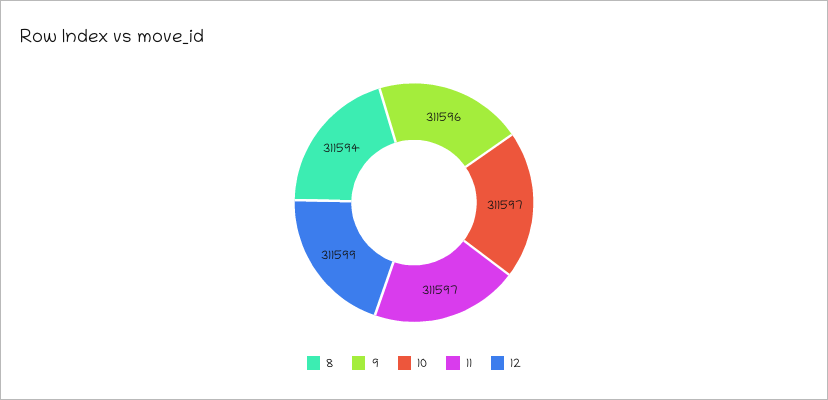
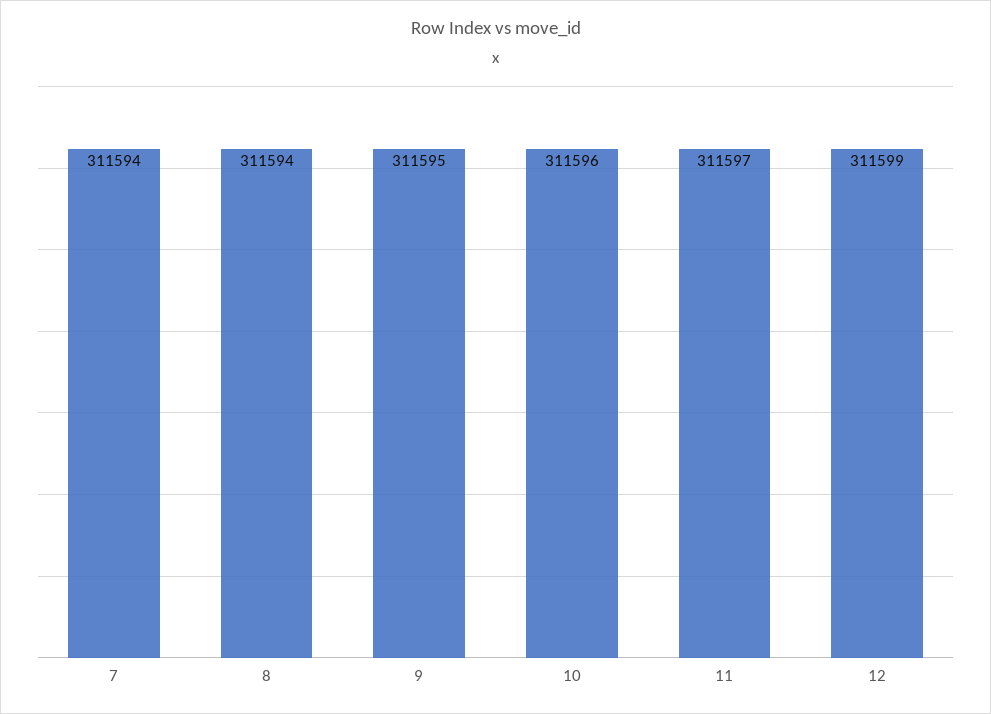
9: 311596 -> 311595
10: 311597 -> 311596
7: none -> 311594

